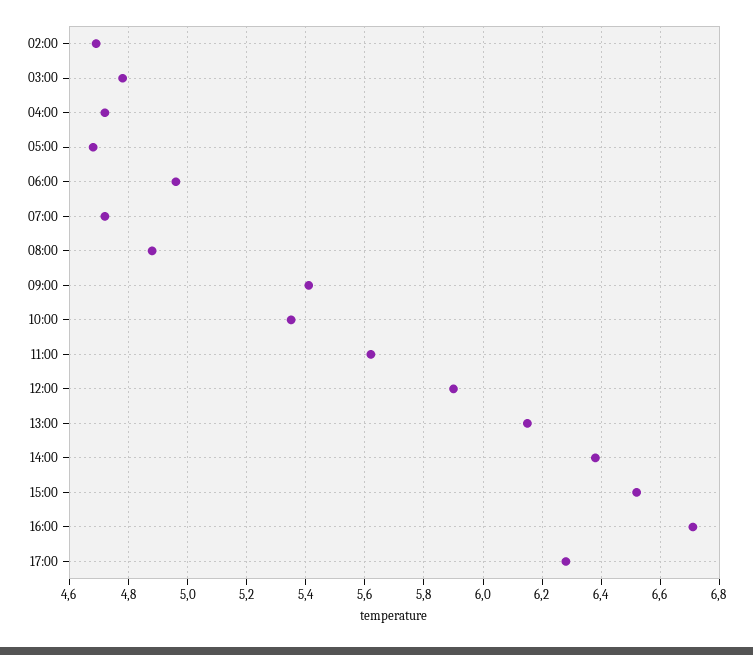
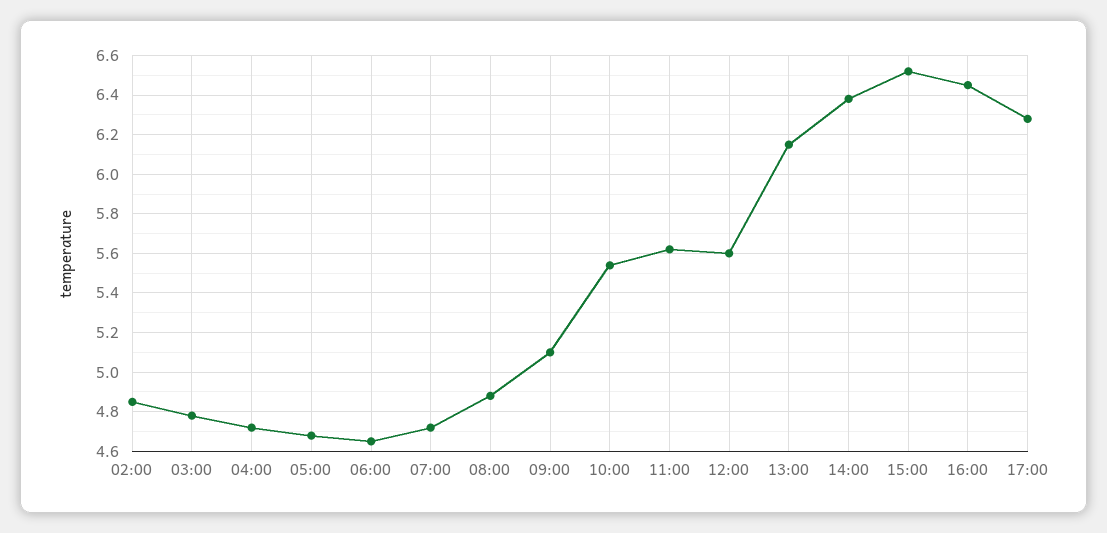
02:00: 4.7 -> 4.85
06:00: 4.95 -> 4.65
09:00: 5.4 -> 5.1
10:00: 5.35 -> 5.55
12:00: 5.9 -> 5.6
16:00: 6.7 -> 6.45

